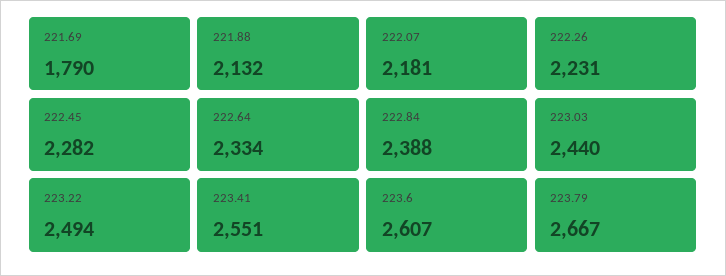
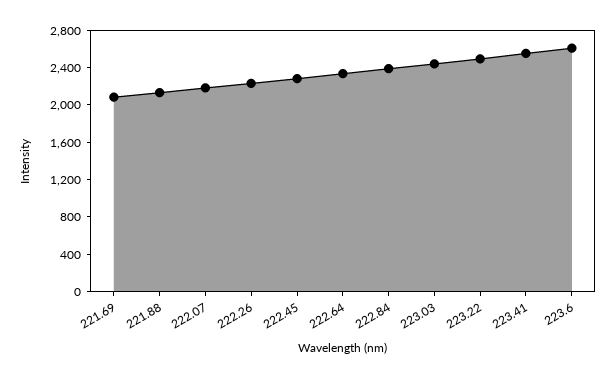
221.69: 1790 -> 2100
223.79: 2667 -> none

